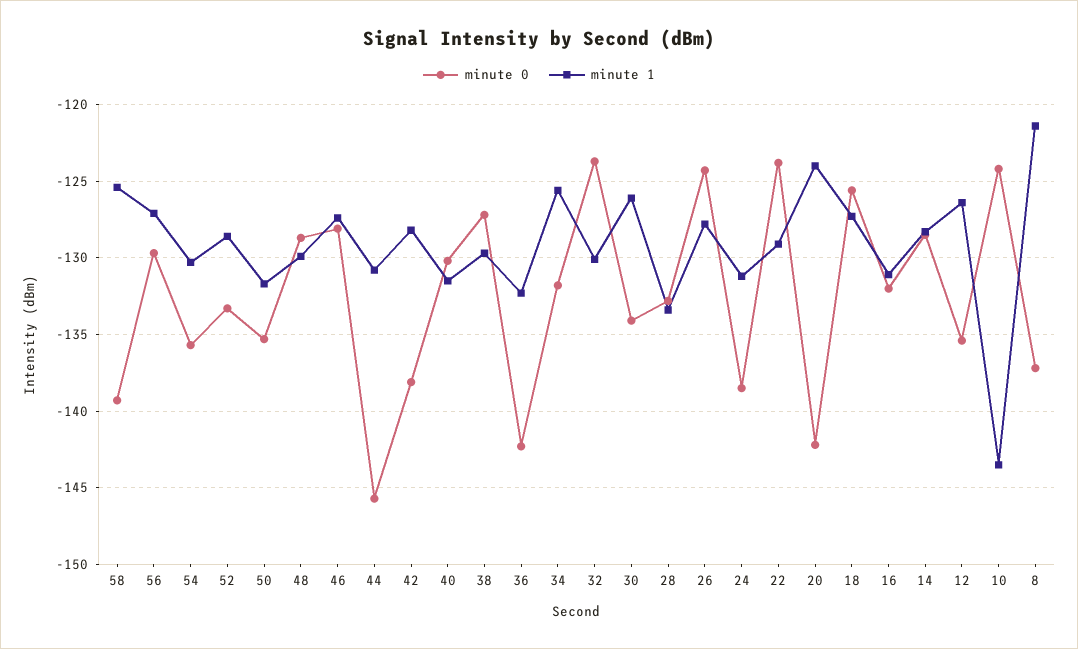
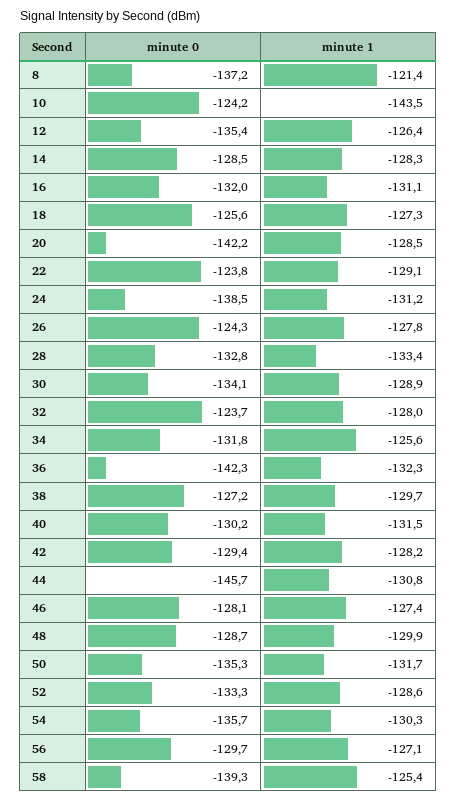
minute 0, 42: -138 -> -129.4
minute 1, 32: -130 -> -128
minute 1, 30: -126 -> -128.9
minute 1, 20: -124 -> -128.5

